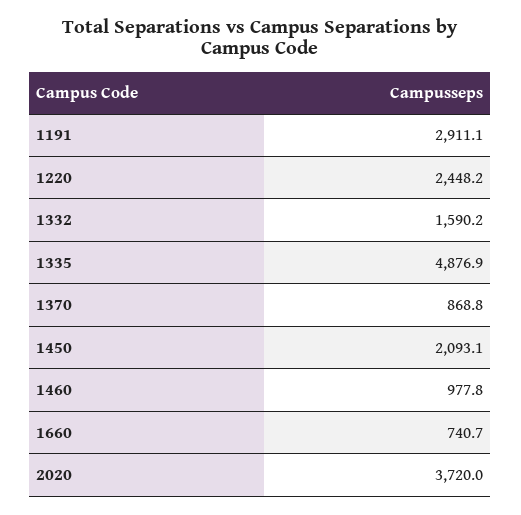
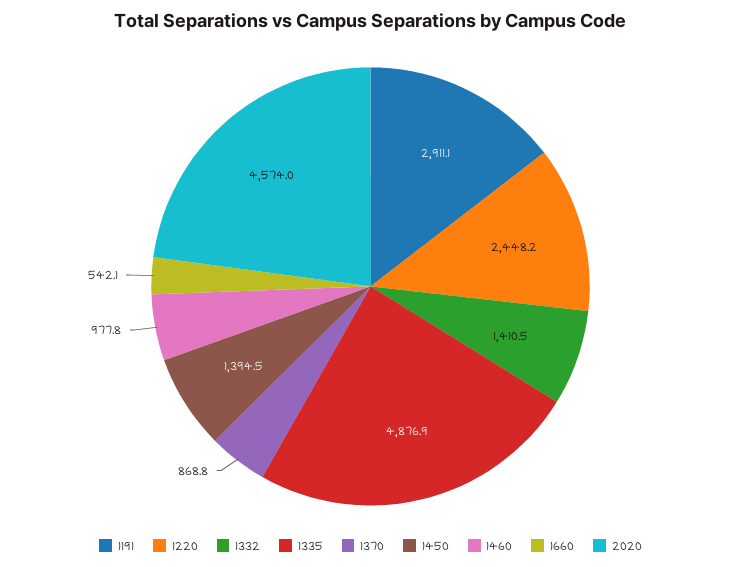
1332: 1590.2 -> 1410.5
1450: 2093.1 -> 1394.5
1660: 740.7 -> 542.1
2020: 3720 -> 4574

